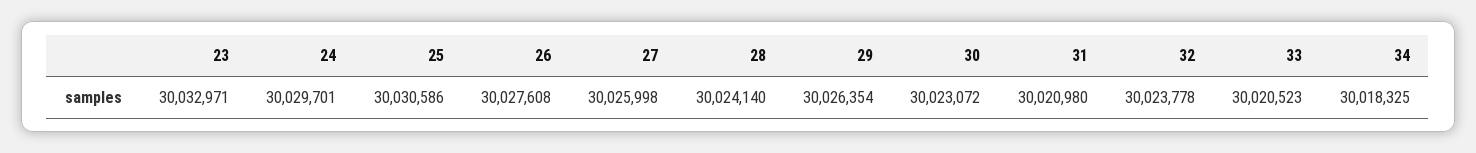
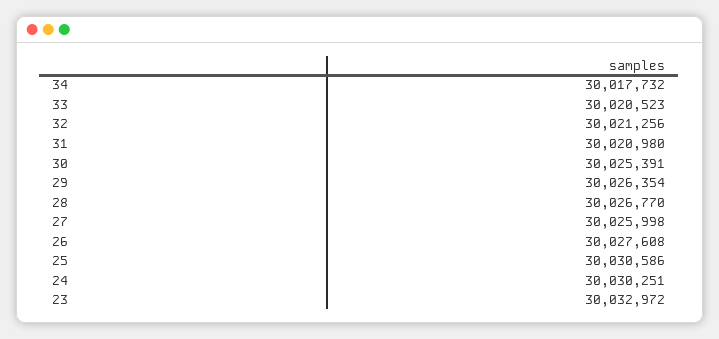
23: 30032971 -> 30032972
24: 30029701 -> 30030251
28: 30024140 -> 30026770
30: 30023072 -> 30025391
32: 30023778 -> 30021256
34: 30018325 -> 30017732

